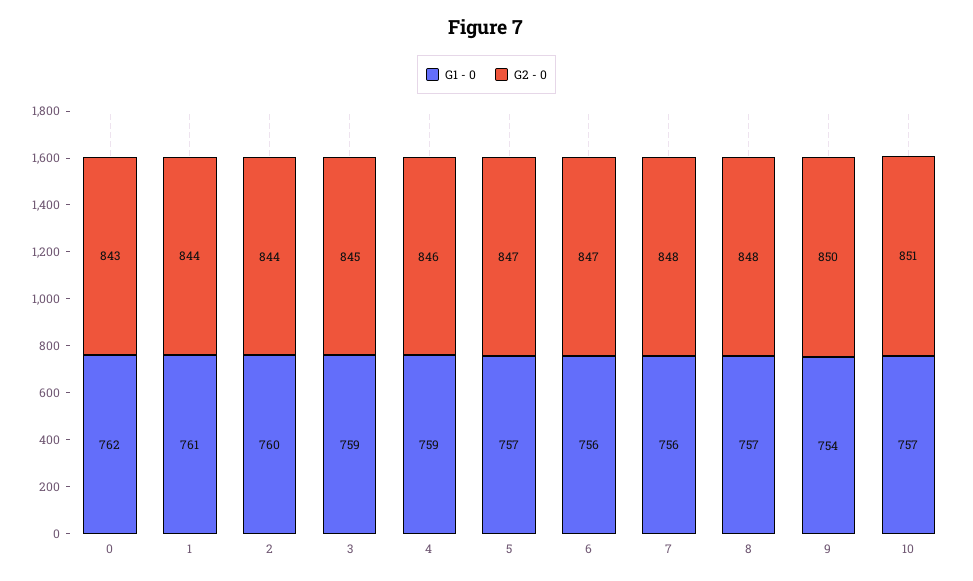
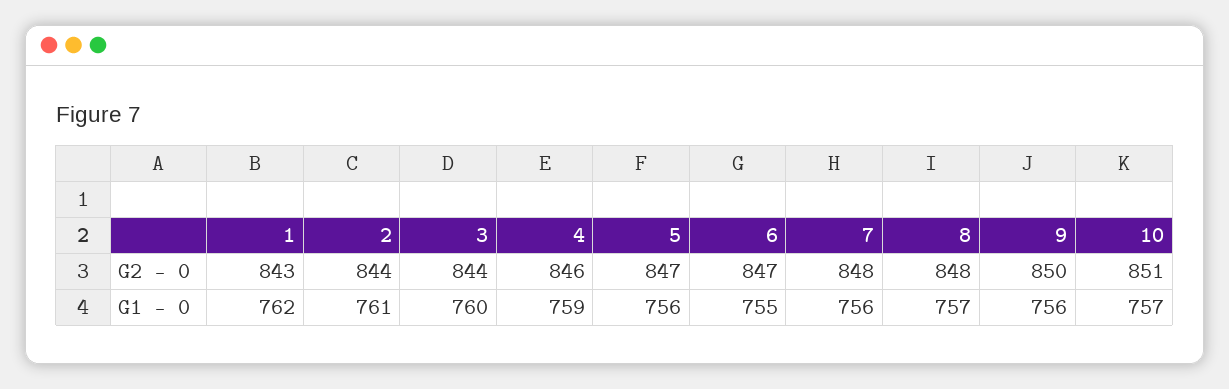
G1 - 0, 0: 762 -> none
G2 - 0, 0: 843 -> none
G1 - 0, 1: 761 -> 762
G2 - 0, 1: 844 -> 843
G1 - 0, 2: 760 -> 761
G1 - 0, 3: 759 -> 760
G2 - 0, 3: 845 -> 844
G1 - 0, 5: 757 -> 756
G1 - 0, 6: 756 -> 755
G1 - 0, 9: 754 -> 756

